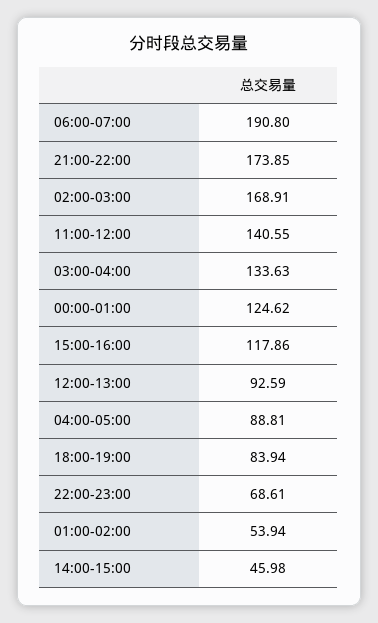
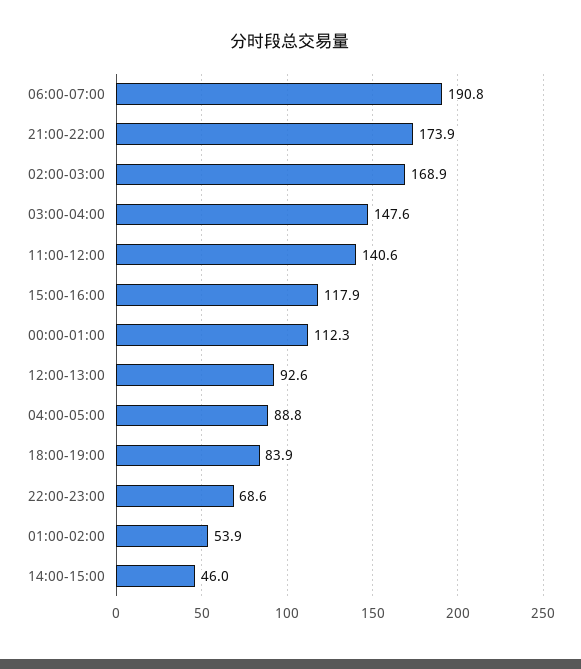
03:00-04:00: 133.63 -> 147.6
00:00-01:00: 124.62 -> 112.3

